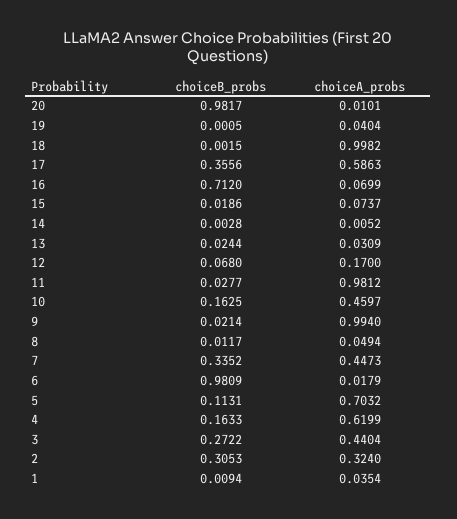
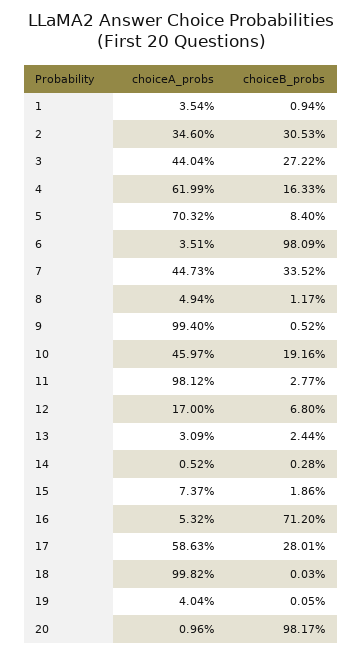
choiceA_probs, 20: 0.0101 -> 0.0096
choiceB_probs, 18: 0.0015 -> 0.0003
choiceB_probs, 17: 0.3556 -> 0.2801
choiceA_probs, 16: 0.0699 -> 0.0532
choiceB_probs, 10: 0.1625 -> 0.1916
choiceB_probs, 9: 0.0214 -> 0.0052
choiceA_probs, 6: 0.0179 -> 0.0351
choiceB_probs, 5: 0.1131 -> 0.084
choiceA_probs, 2: 0.324 -> 0.346

